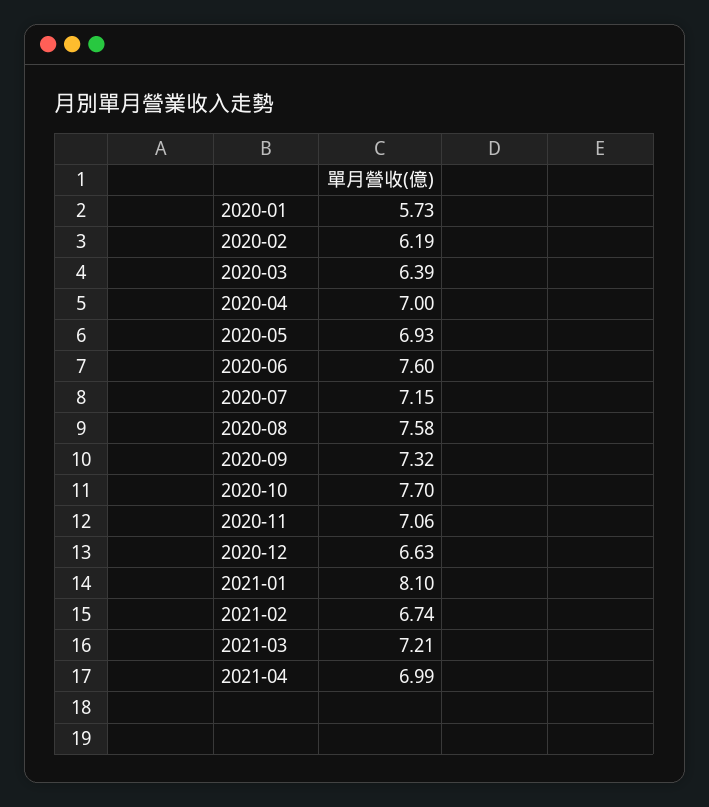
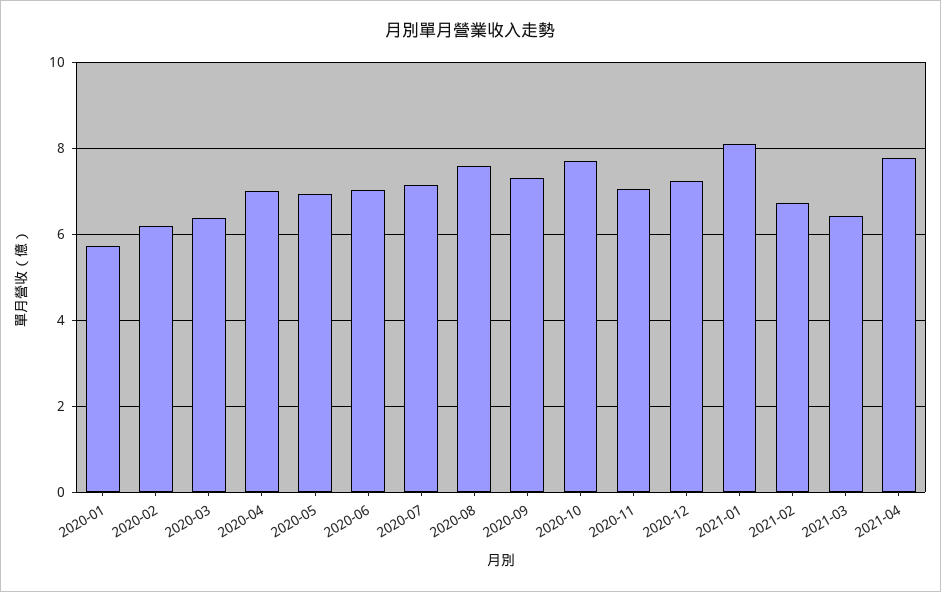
2020-06: 7.6 -> 7
2020-12: 6.63 -> 7.2
2021-03: 7.21 -> 6.4
2021-04: 6.99 -> 7.8

